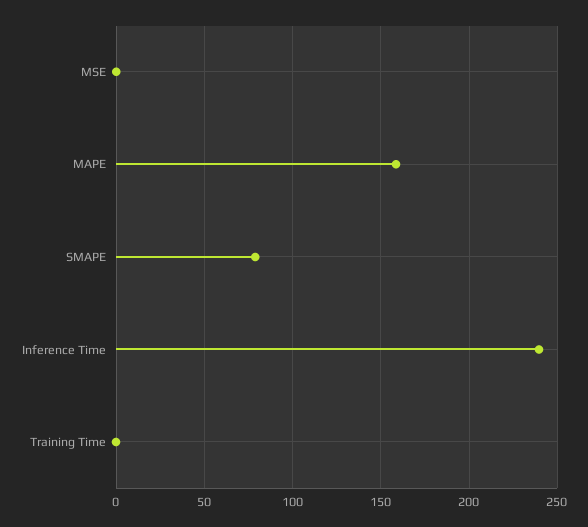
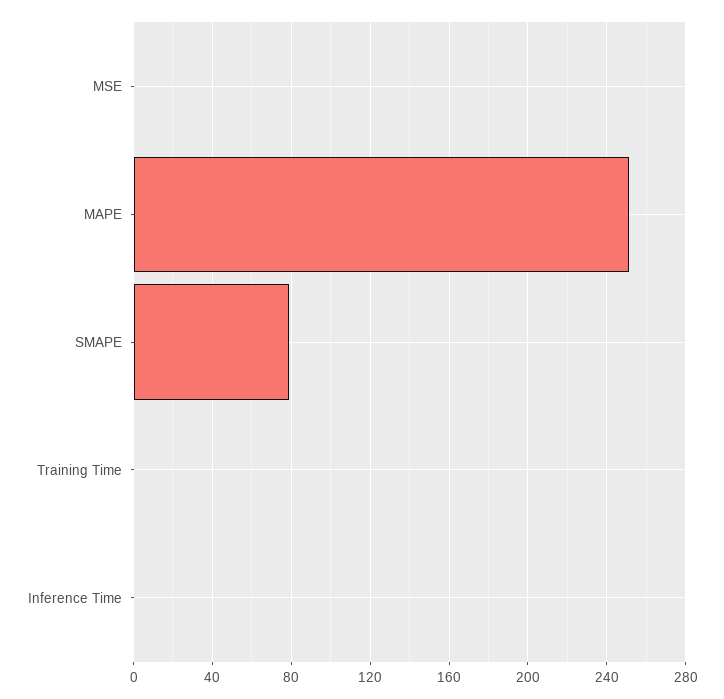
MAPE: 160 -> 250
Inference Time: 240 -> 0

